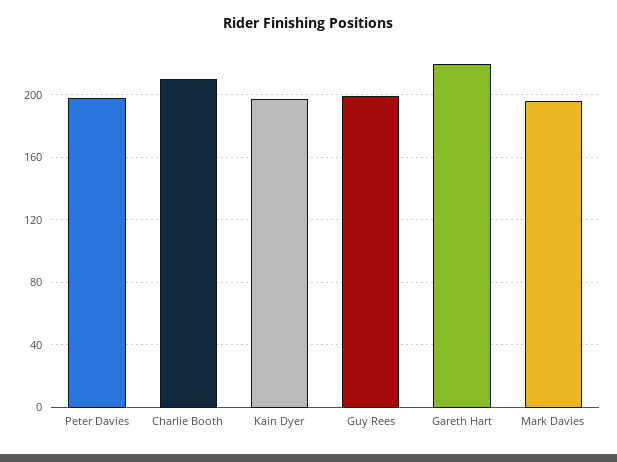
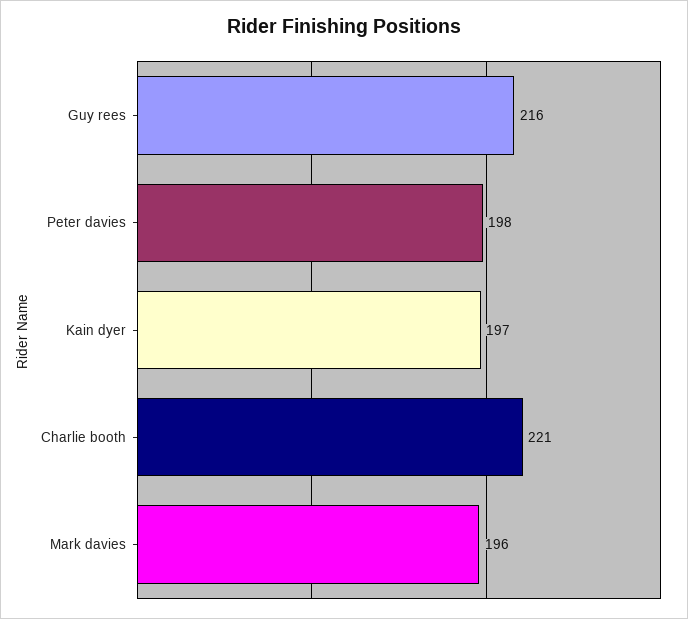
Charlie Booth: 210 -> 221
Guy Rees: 200 -> 216
Gareth Hart: 220 -> none

